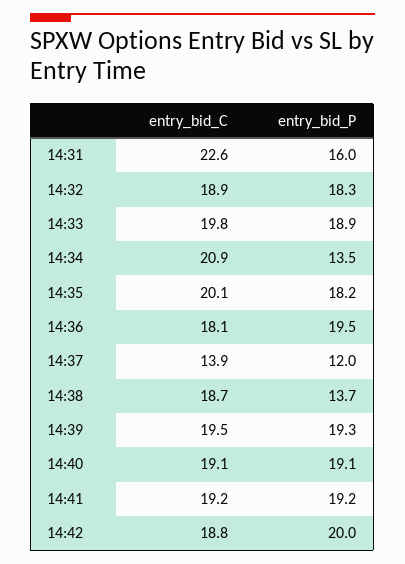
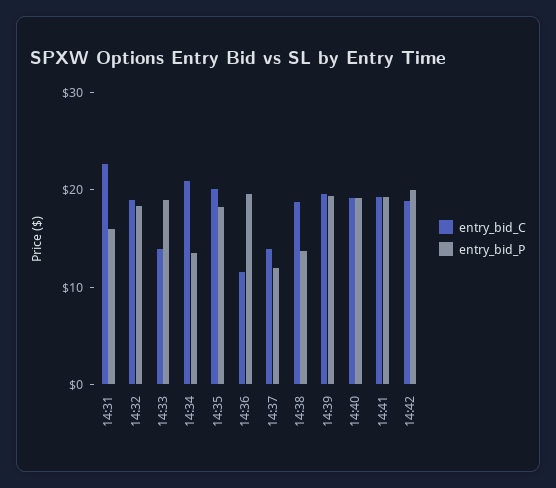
entry_bid_C, 14:33: 19.8 -> 14
entry_bid_C, 14:36: 18.1 -> 12

